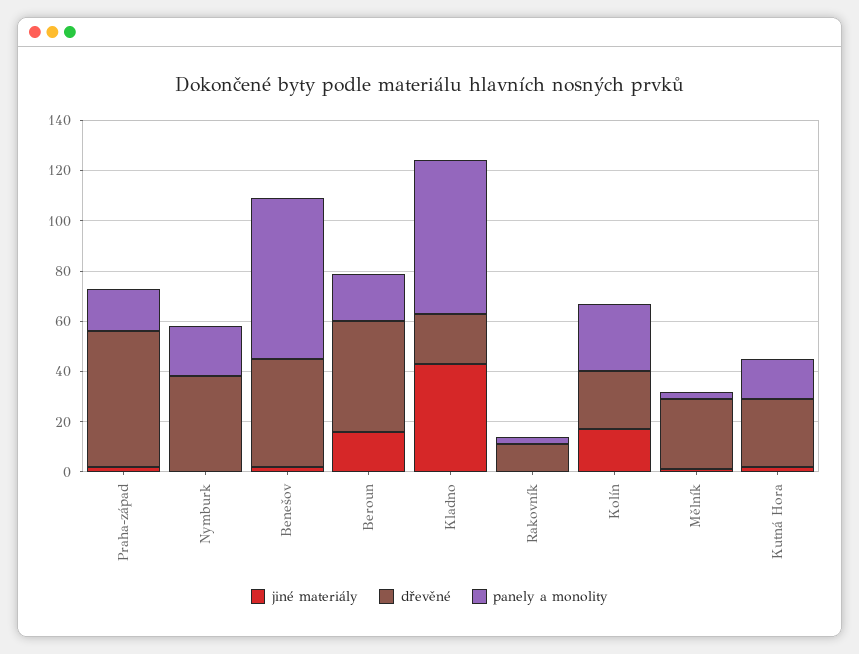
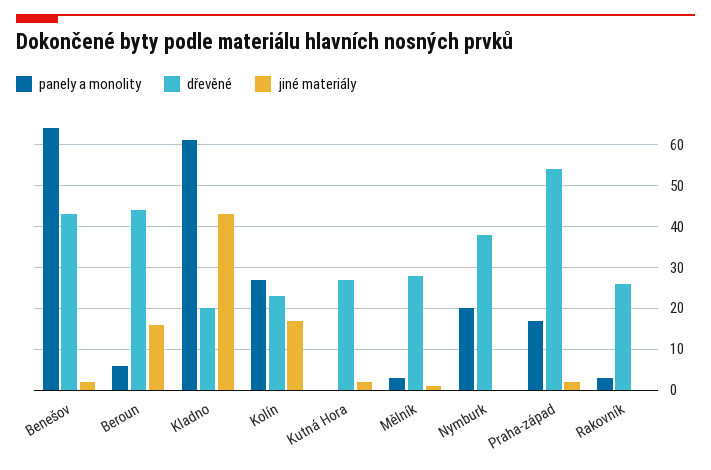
panely a monolity, Beroun: 20 -> 5
dřevěné, Rakovník: 10 -> 25
panely a monolity, Kutná Hora: 15 -> 0

